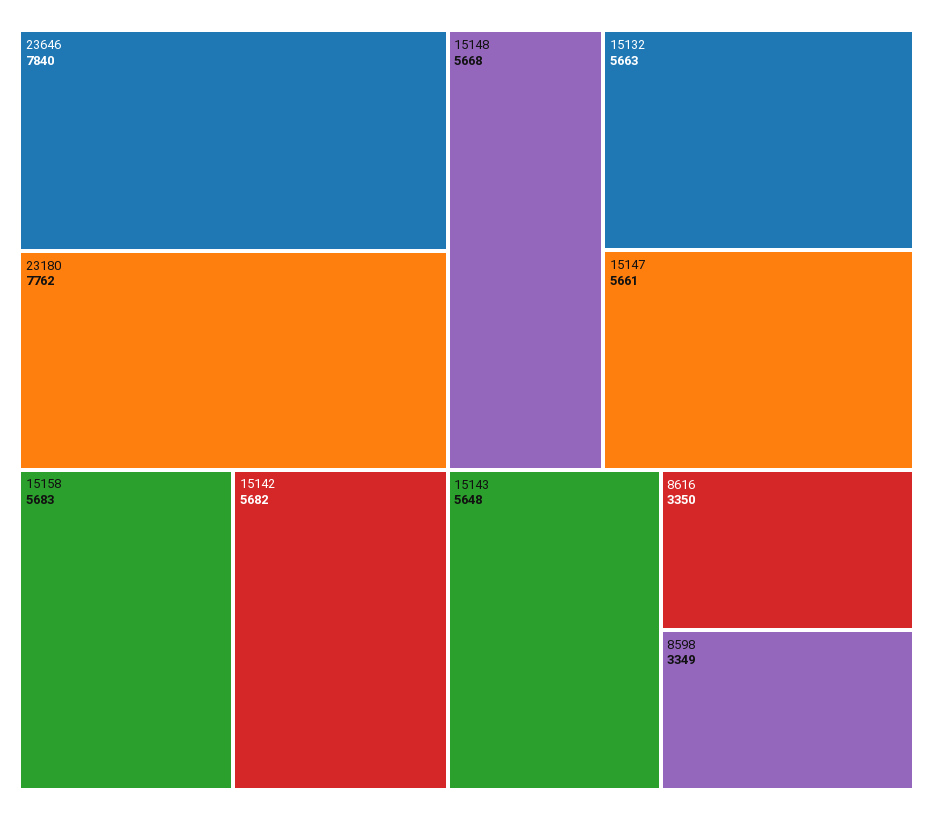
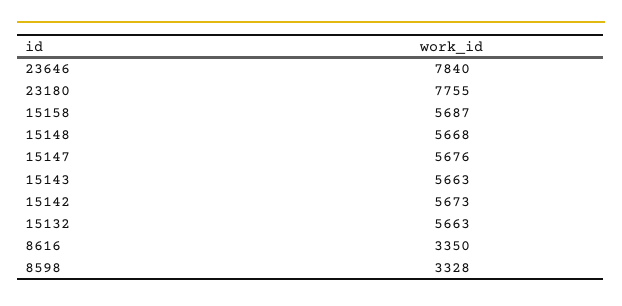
23180: 7762 -> 7755
15158: 5683 -> 5687
15142: 5682 -> 5673
15147: 5661 -> 5676
15143: 5648 -> 5663
8598: 3349 -> 3328

